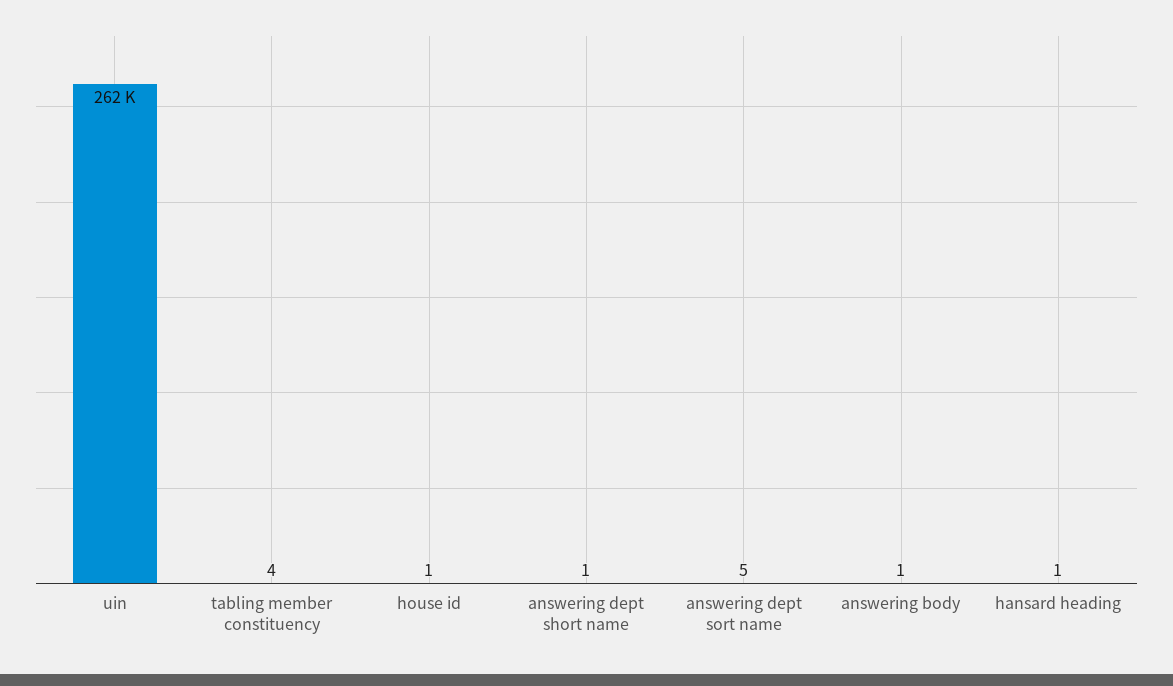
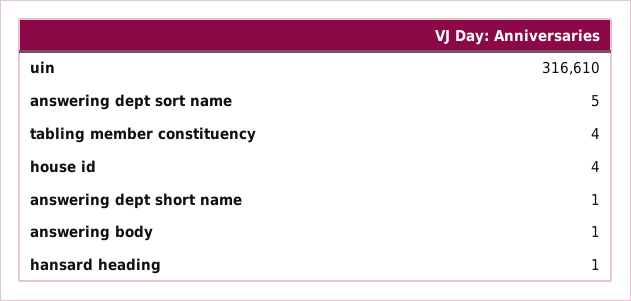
uin: 262000 -> 316610
house id: 1 -> 4

